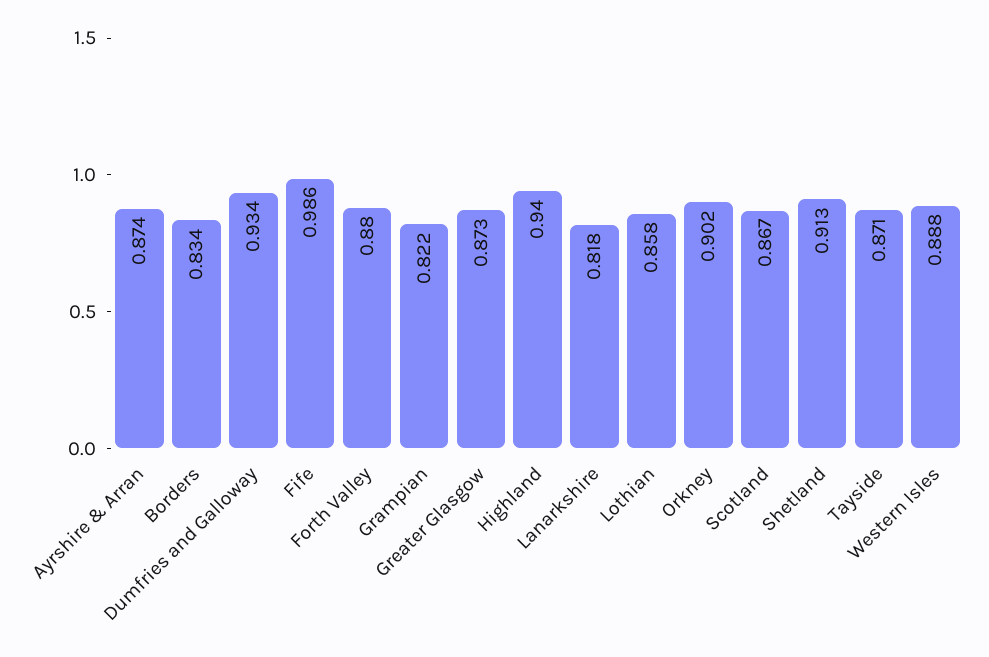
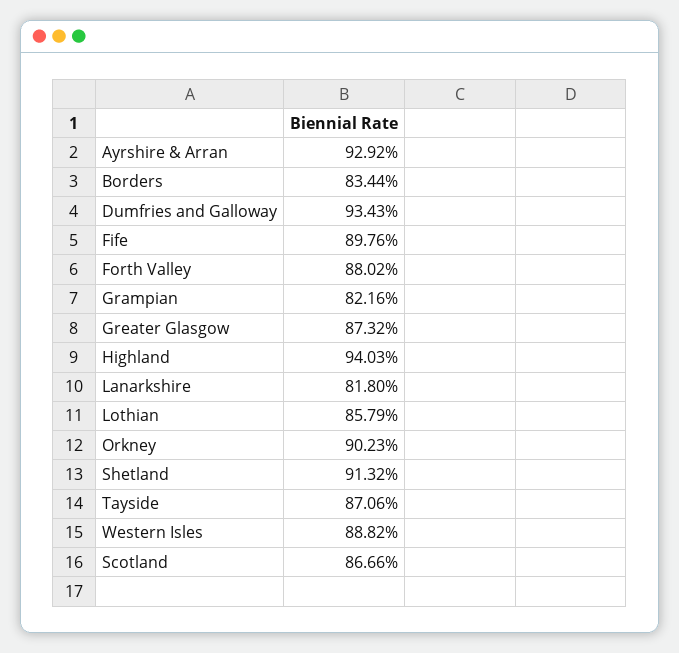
Ayrshire & Arran: 0.874 -> 0.9292
Fife: 0.986 -> 0.8976

